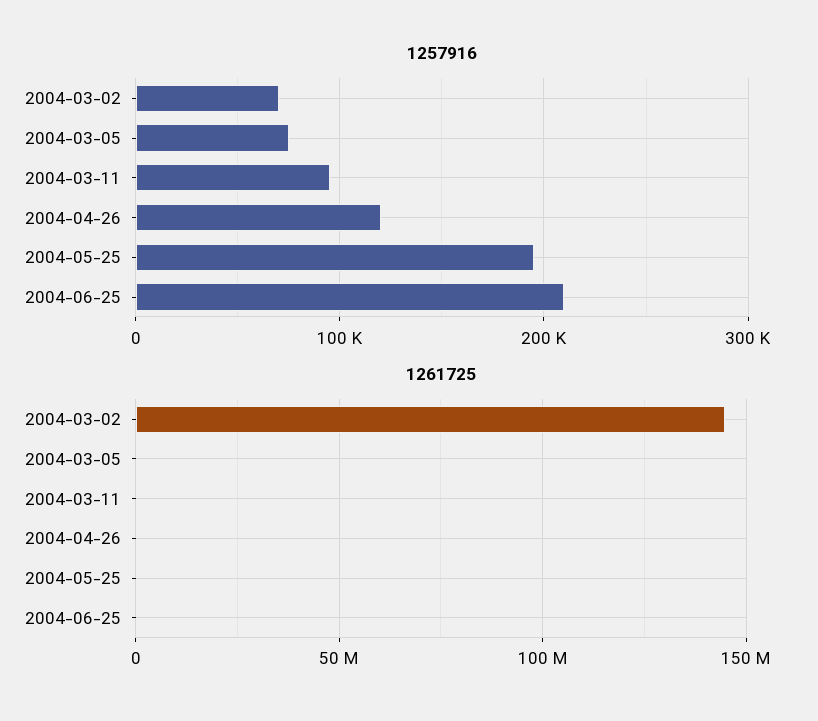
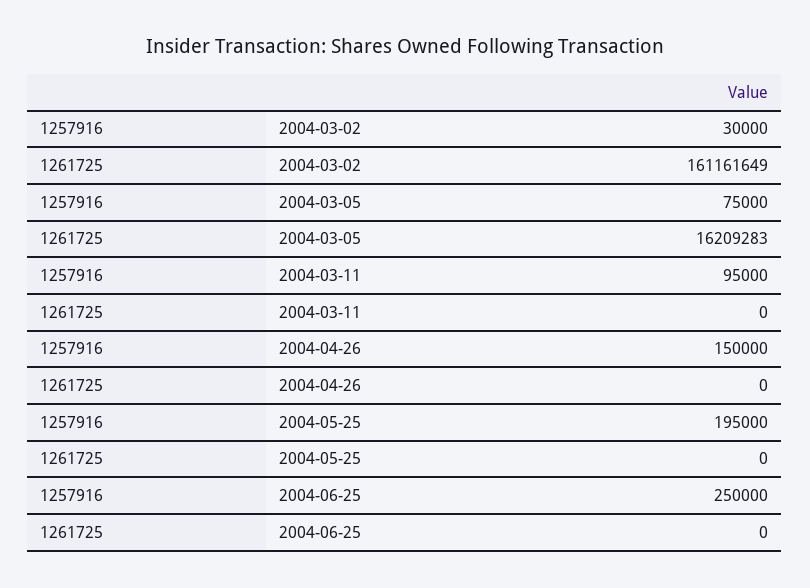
1257916, 2004-03-02: 70000 -> 30000
1257916, 2004-04-26: 120000 -> 150000
1257916, 2004-06-25: 210000 -> 250000
1261725, 2004-03-02: 145000000 -> 161161649
1261725, 2004-03-05: 0 -> 16209283

